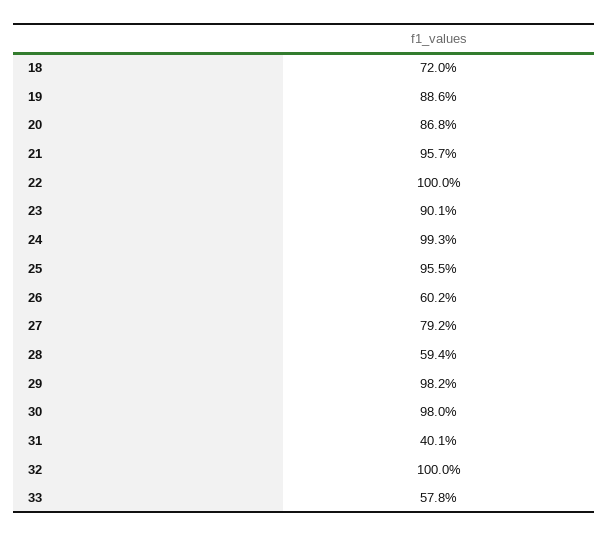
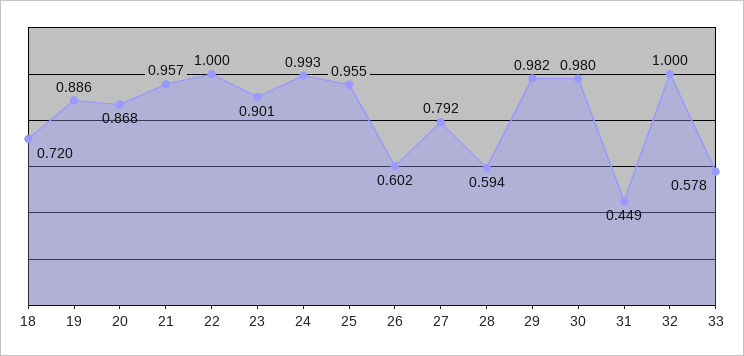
31: 0.401 -> 0.449

